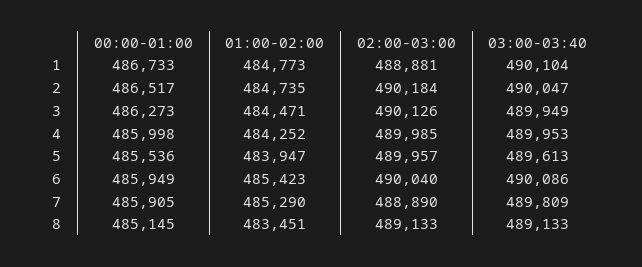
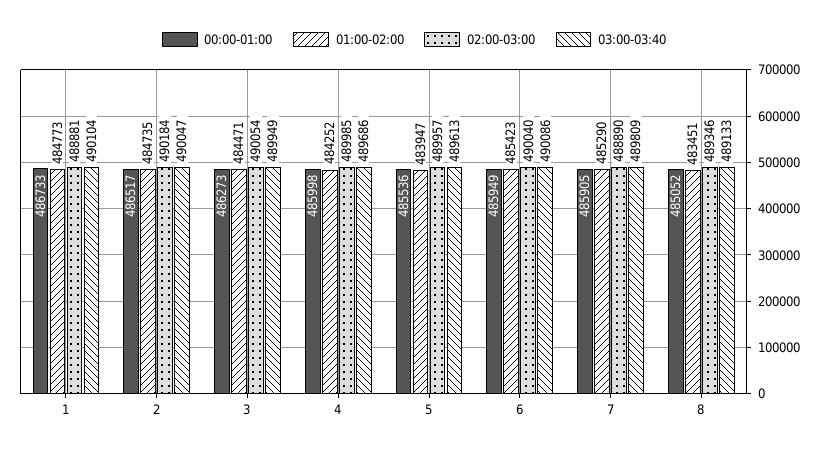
02:00-03:00, 3: 490126 -> 490054
03:00-03:40, 4: 489953 -> 489686
00:00-01:00, 8: 485145 -> 485052
02:00-03:00, 8: 489133 -> 489346

